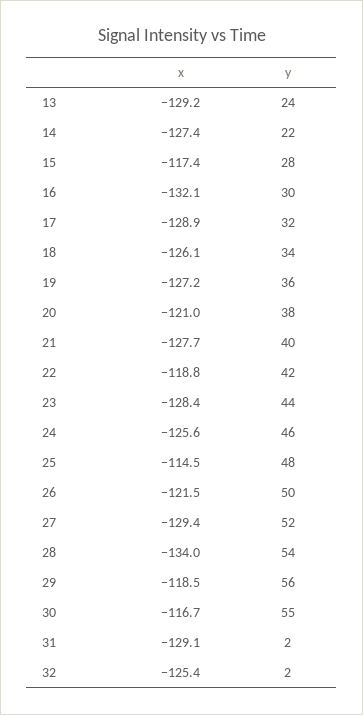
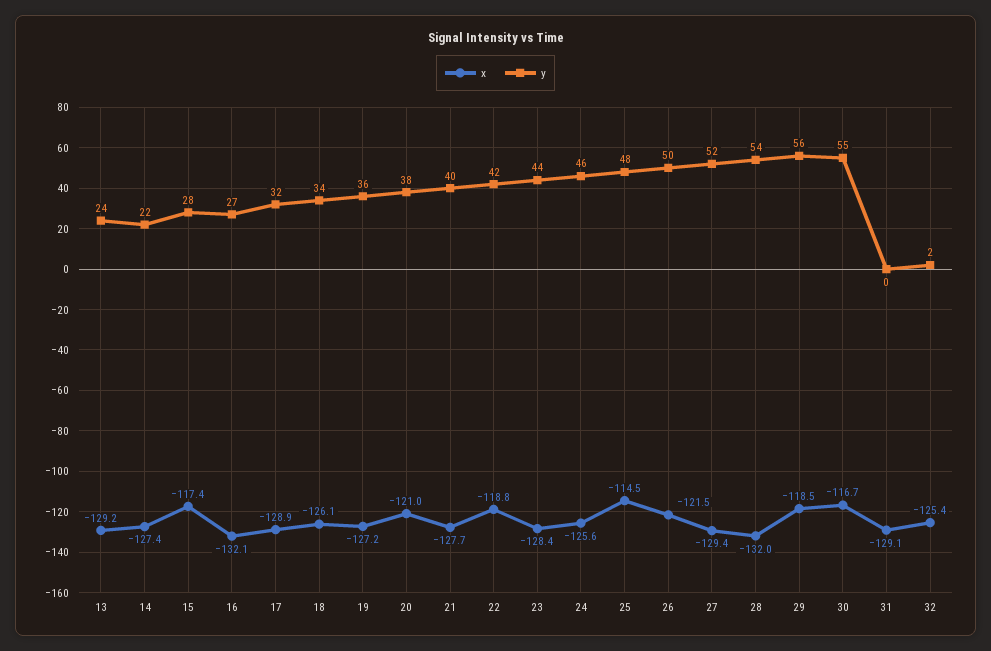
y, 16: 30 -> 27
x, 28: -134 -> -132
y, 31: 2 -> 0

